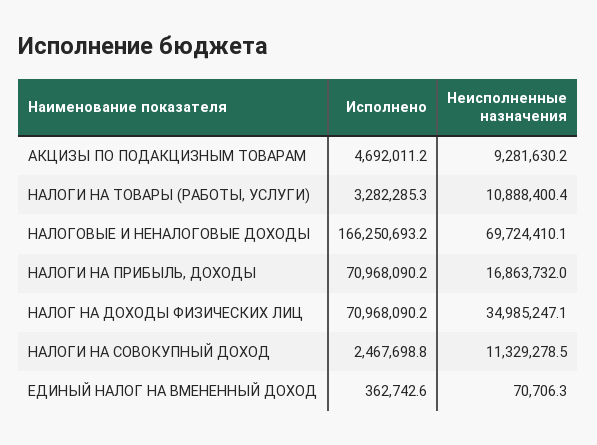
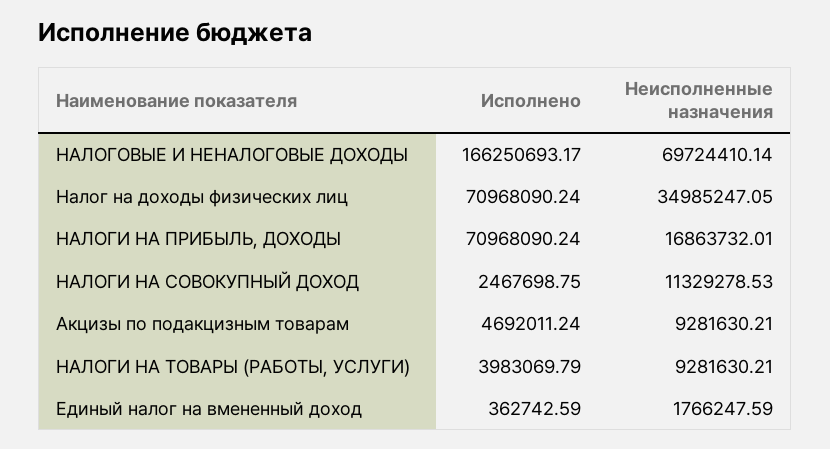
Исполнено, НАЛОГИ НА ТОВАРЫ (РАБОТЫ, УСЛУГИ): 3282285.3 -> 3983069.79
Неисполненные назначения, НАЛОГИ НА ТОВАРЫ (РАБОТЫ, УСЛУГИ): 10888400.4 -> 9281630.21
Неисполненные назначения, ЕДИНЫЙ НАЛОГ НА ВМЕНЕННЫЙ ДОХОД: 70706.3 -> 1766247.59

